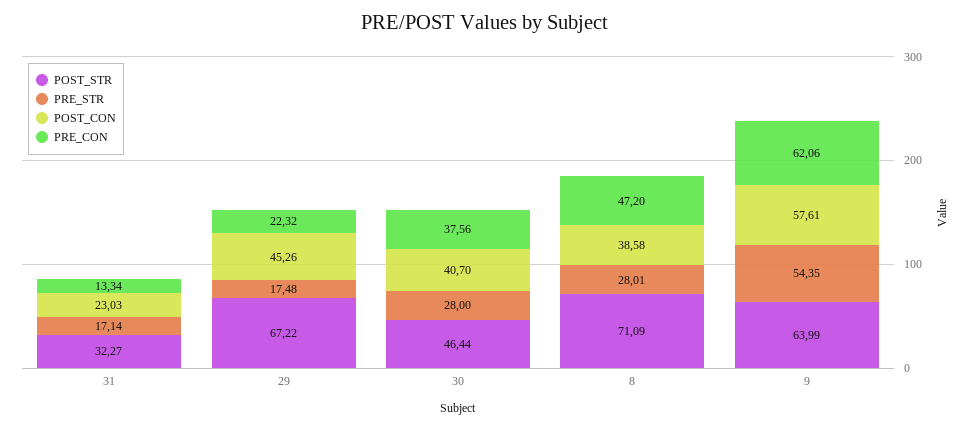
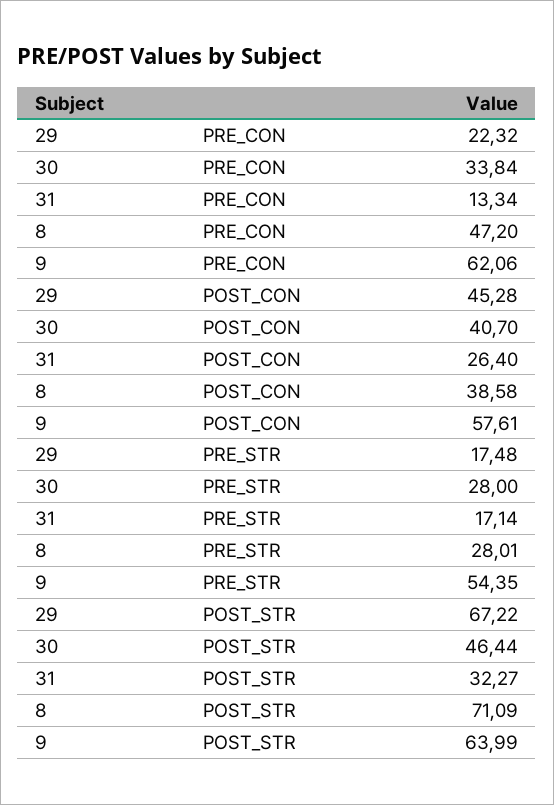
POST_CON, 31: 23.03 -> 26.4
POST_CON, 29: 45.26 -> 45.28
PRE_CON, 30: 37.56 -> 33.84

